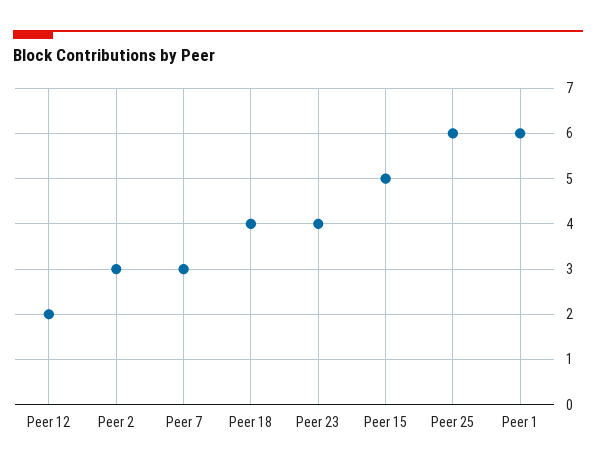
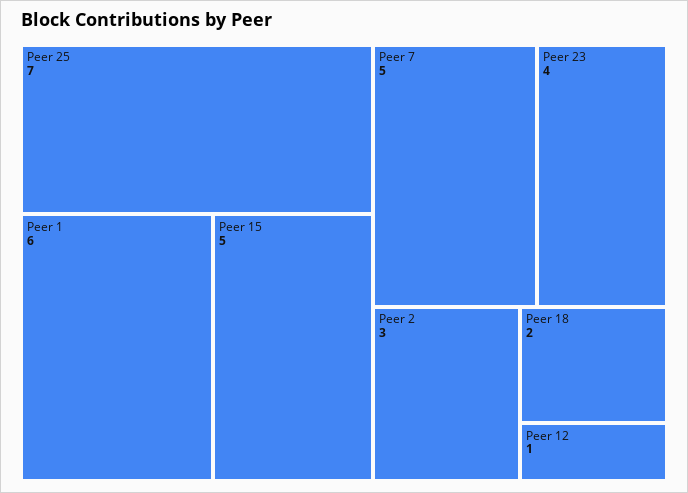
Peer 12: 2 -> 1
Peer 7: 3 -> 5
Peer 18: 4 -> 2
Peer 25: 6 -> 7

